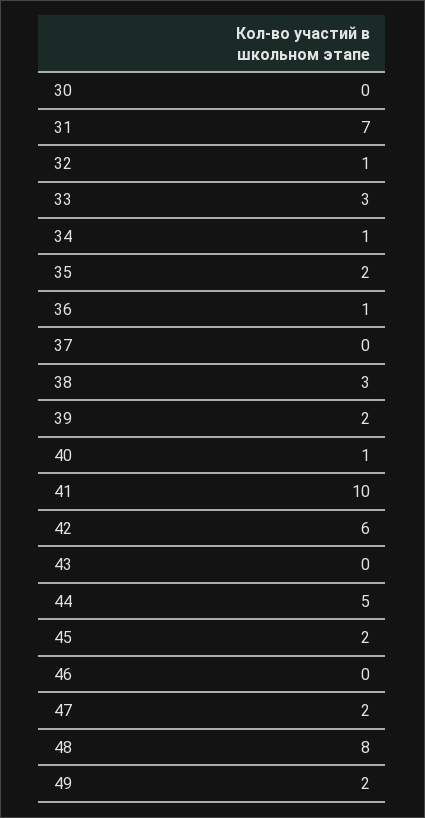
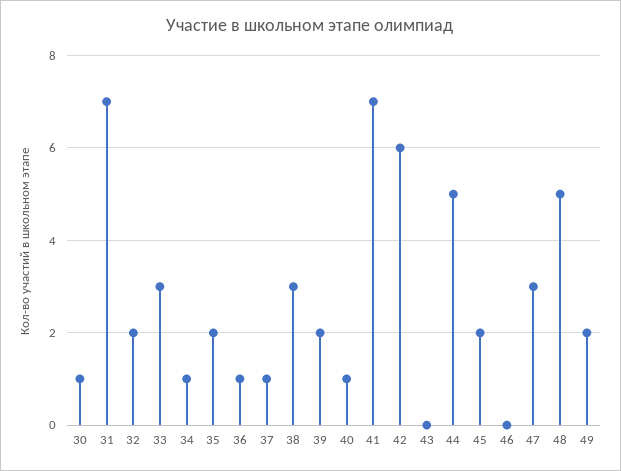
30: 0 -> 1
32: 1 -> 2
37: 0 -> 1
41: 10 -> 7
47: 2 -> 3
48: 8 -> 5

